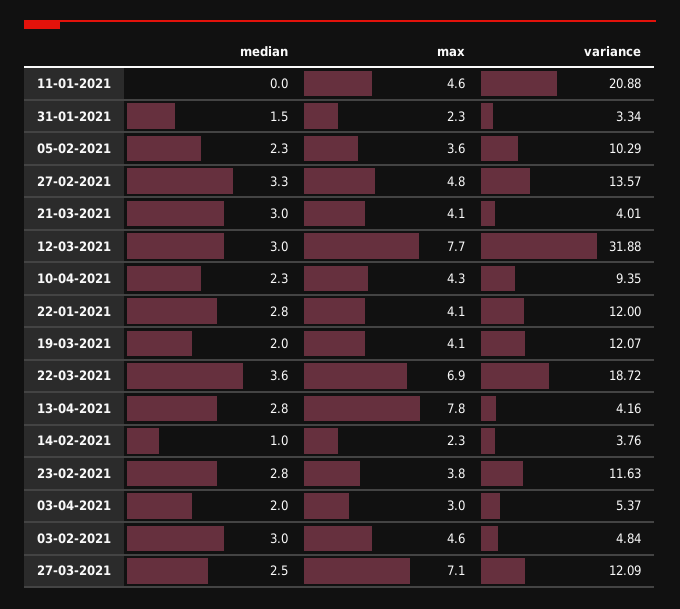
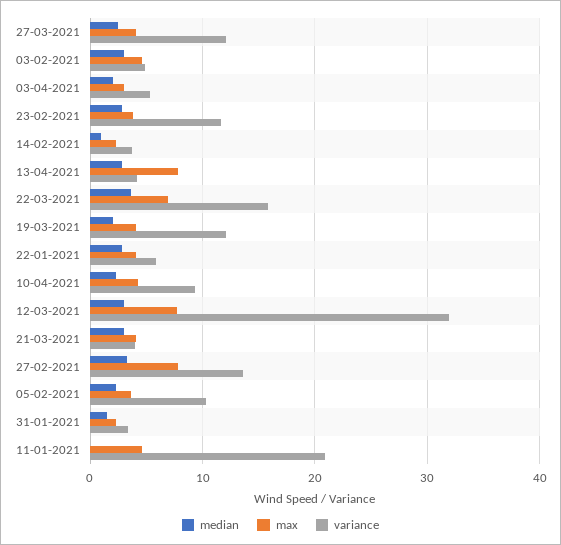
max, 27-02-2021: 4.8 -> 8
variance, 22-01-2021: 12 -> 6
variance, 22-03-2021: 18.72 -> 16
max, 27-03-2021: 7.1 -> 4

